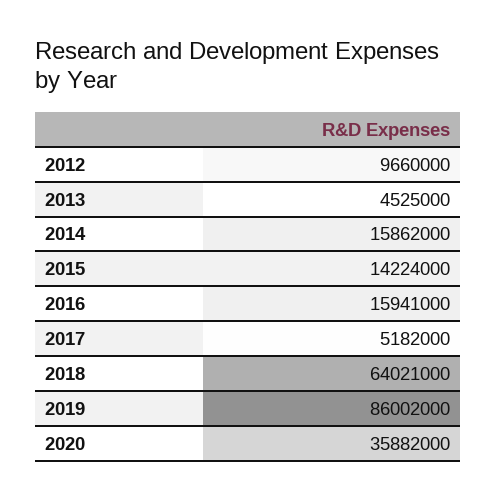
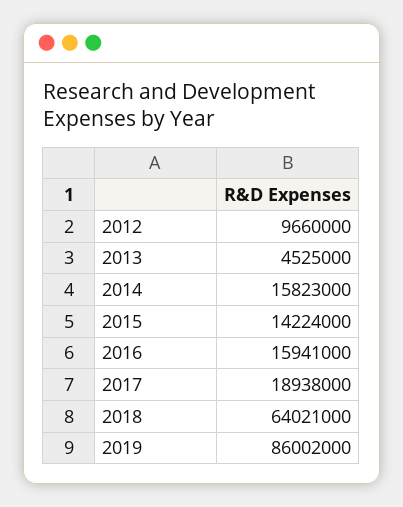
2014: 15862000 -> 15823000
2017: 5182000 -> 18938000
2020: 35882000 -> none

